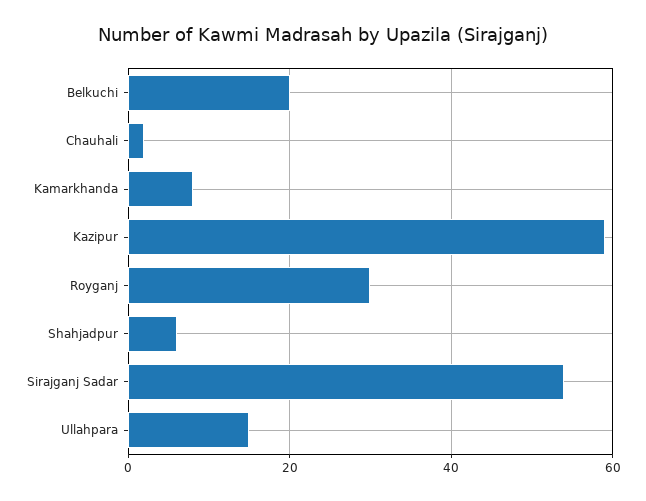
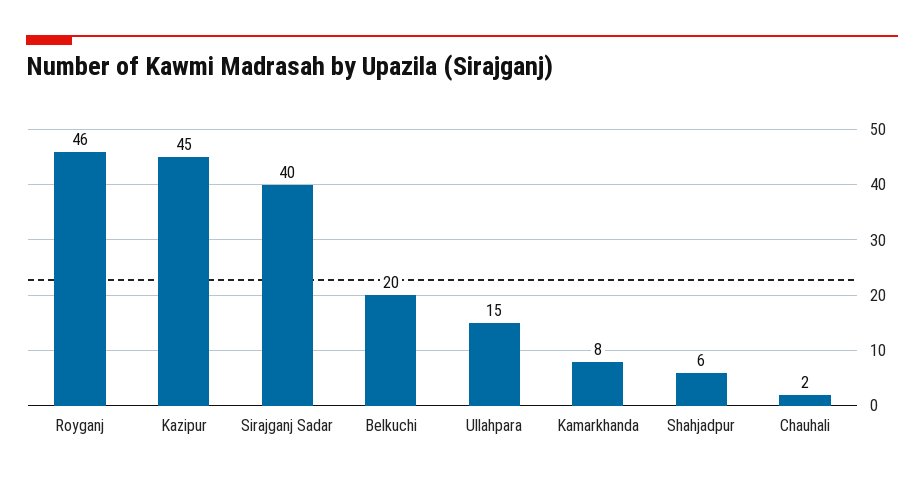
Kazipur: 60 -> 45
Royganj: 30 -> 46
Sirajganj Sadar: 55 -> 40

